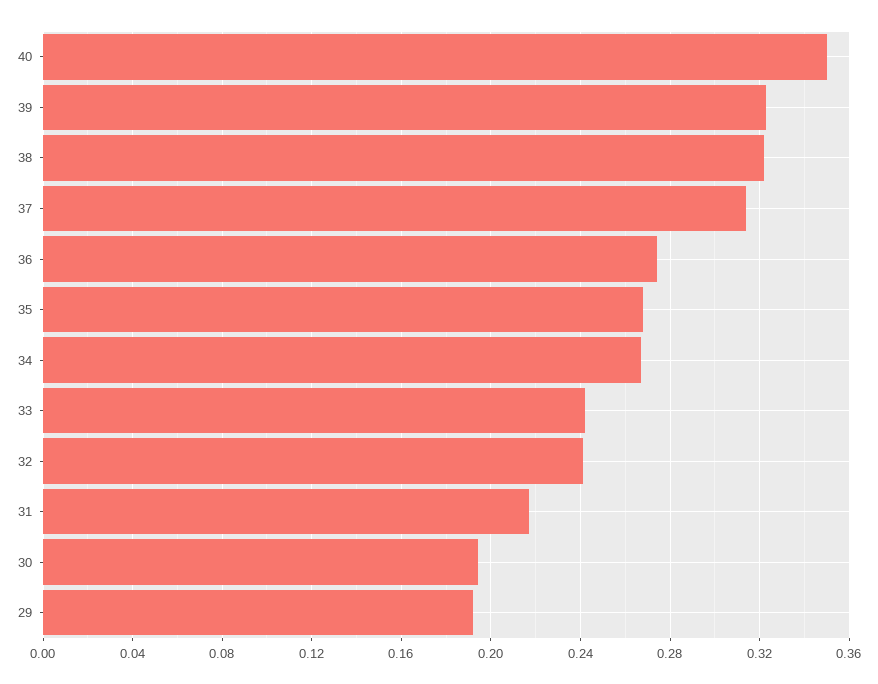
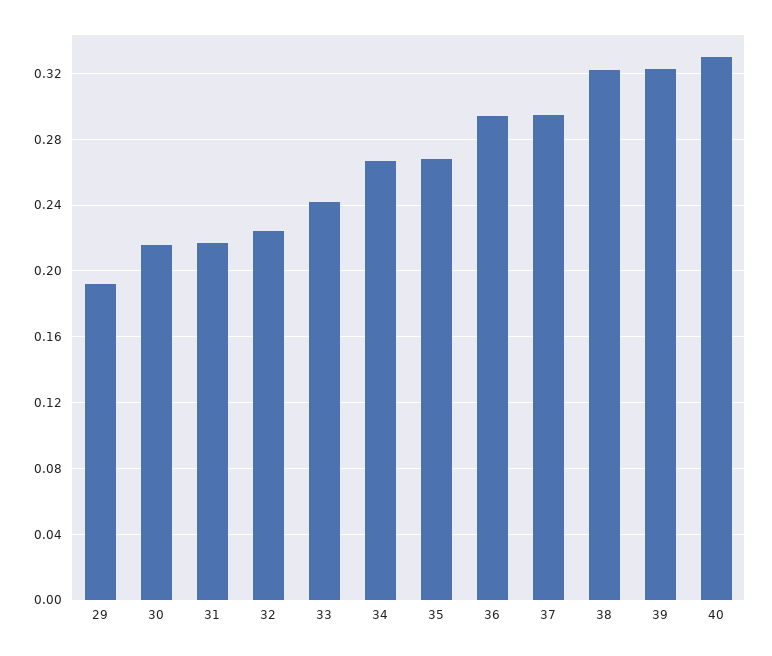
40: 0.35 -> 0.33
37: 0.315 -> 0.295
36: 0.275 -> 0.295
32: 0.24 -> 0.225
30: 0.195 -> 0.215

